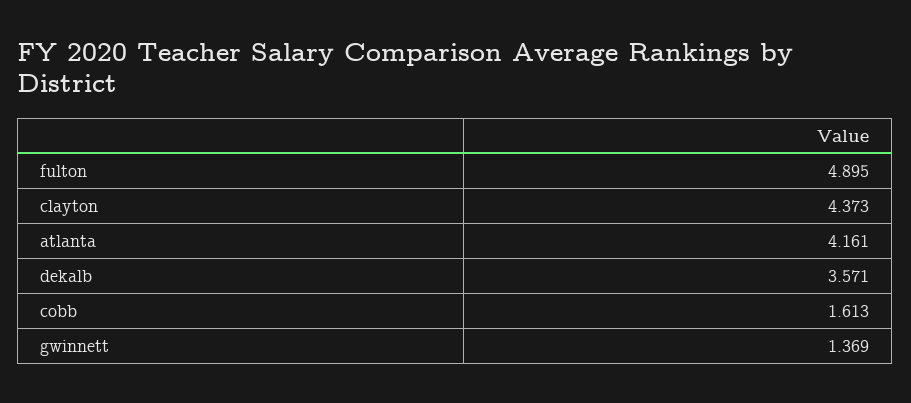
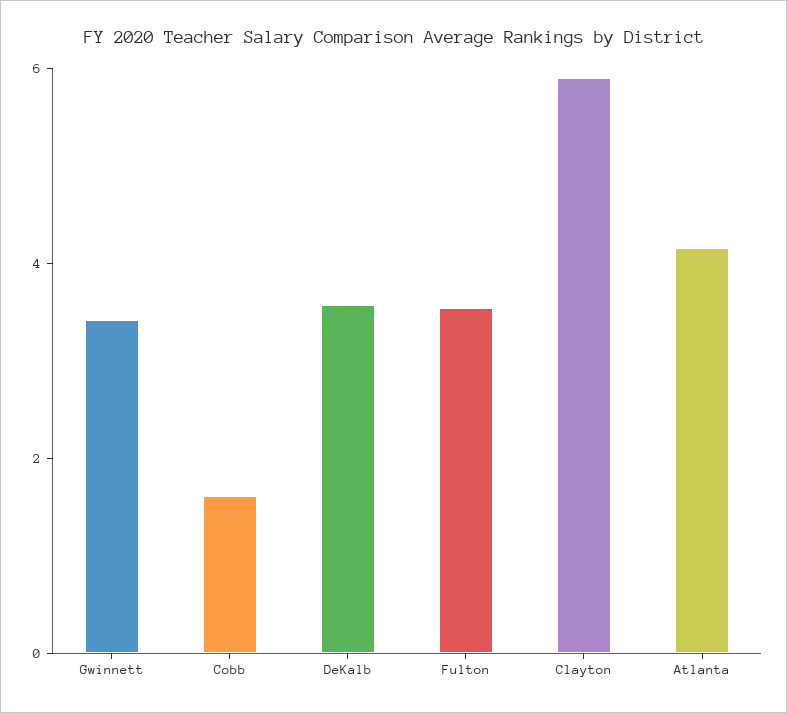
fulton: 4.895 -> 3.5
clayton: 4.373 -> 6
gwinnett: 1.369 -> 3.5

